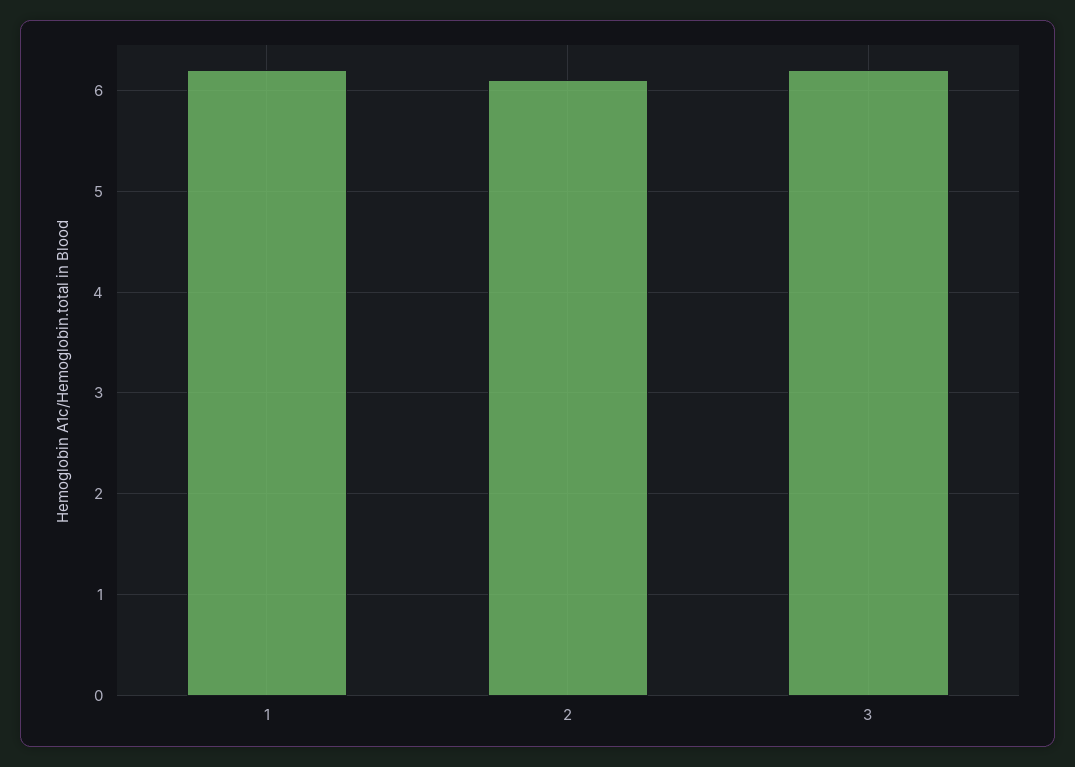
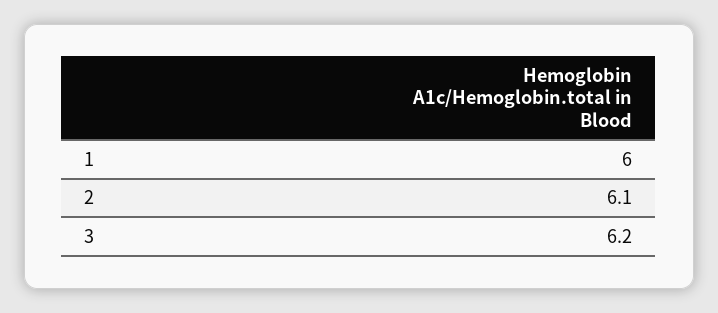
1: 6.2 -> 6

